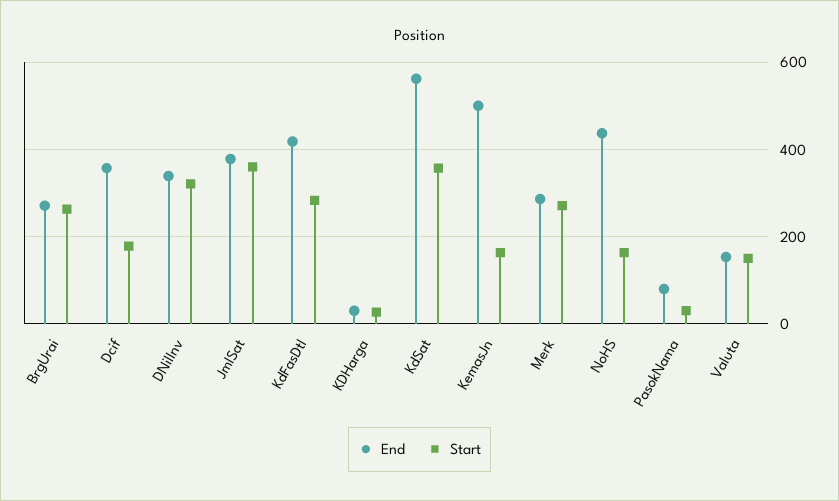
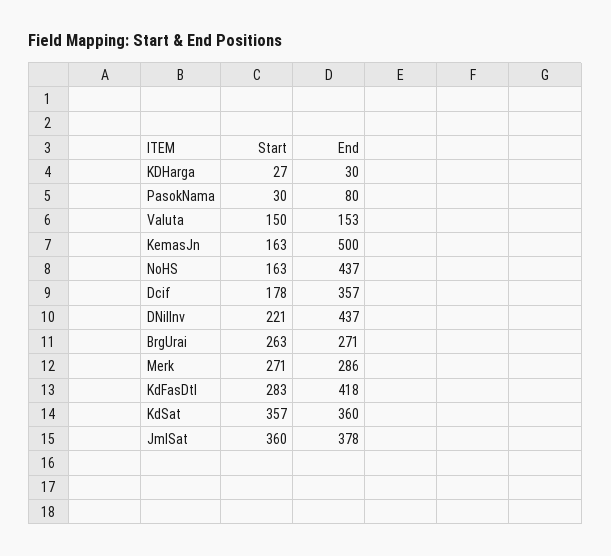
End, DNilInv: 340 -> 437
Start, DNilInv: 320 -> 221
End, KdSat: 560 -> 360

